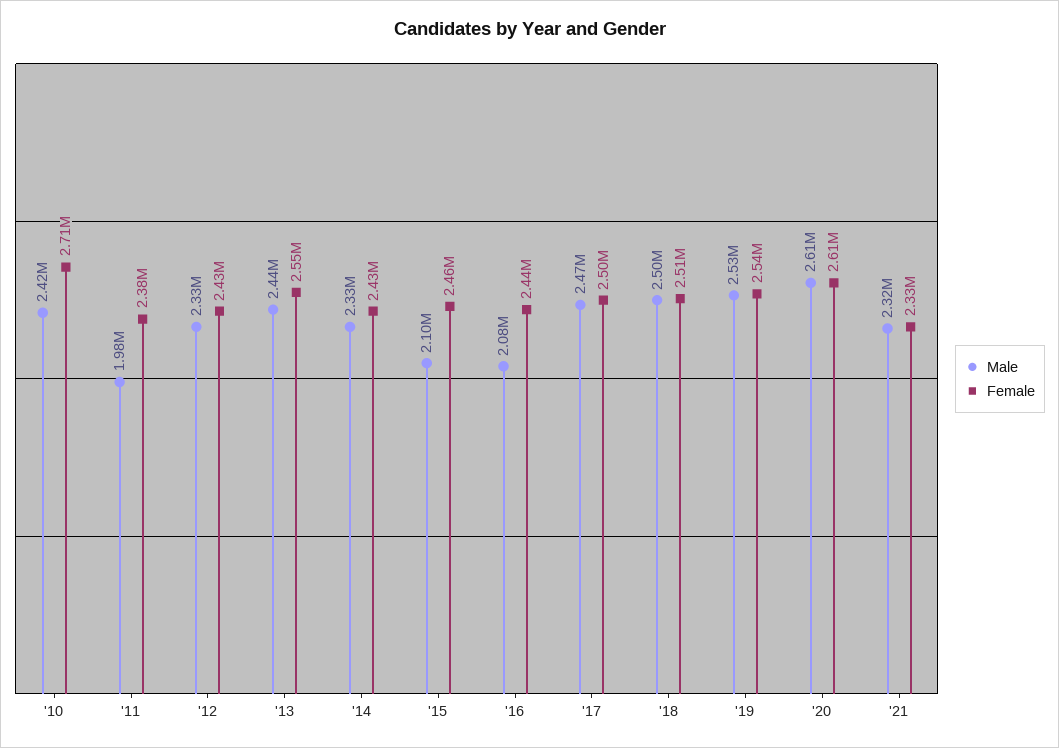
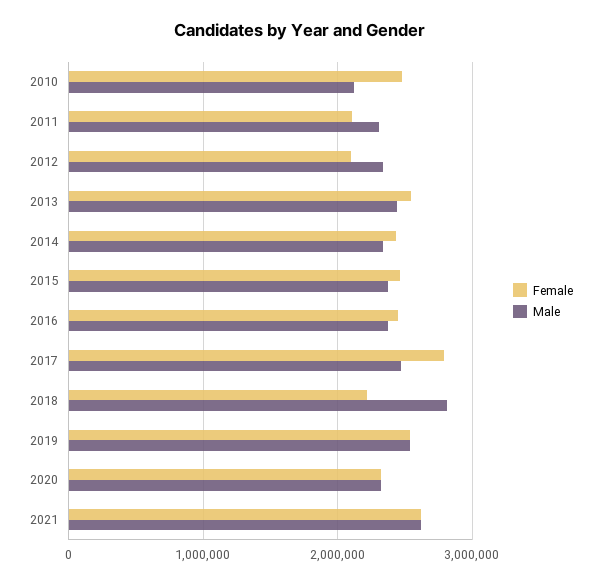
Male, '10: 2420000 -> 2100000
Female, '10: 2710000 -> 2500000
Male, '11: 1980000 -> 2300000
Female, '11: 2380000 -> 2100000
Female, '12: 2430000 -> 2100000
Male, '15: 2100000 -> 2400000
Male, '16: 2080000 -> 2400000
Female, '17: 2500000 -> 2800000
Male, '18: 2500000 -> 2800000
Female, '18: 2510000 -> 2200000
Male, '20: 2610000 -> 2300000
Female, '20: 2610000 -> 2300000
Male, '21: 2320000 -> 2600000
Female, '21: 2330000 -> 2600000

